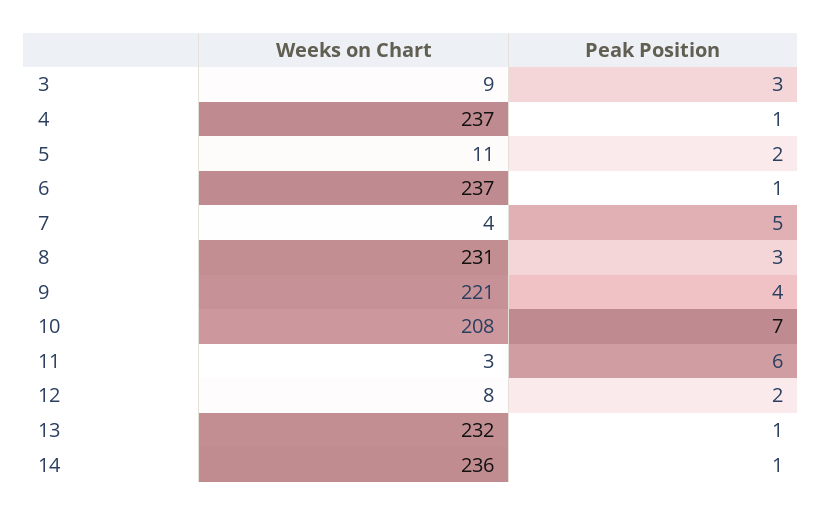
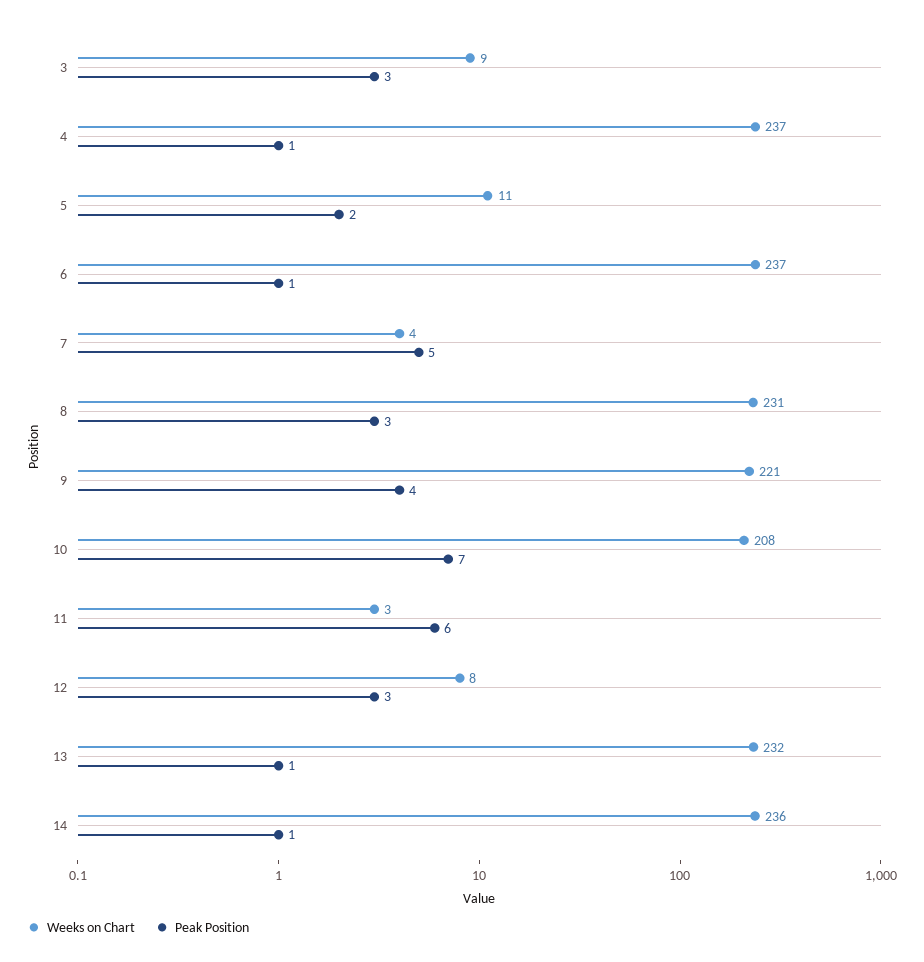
Peak Position, 12: 2 -> 3

